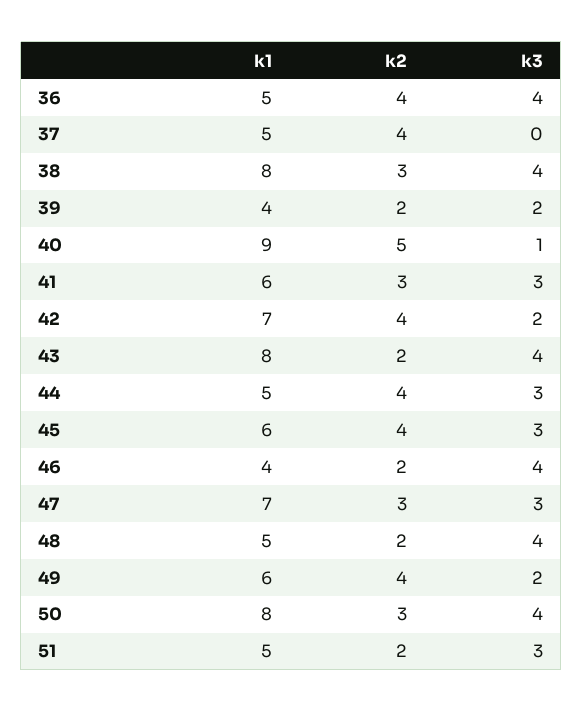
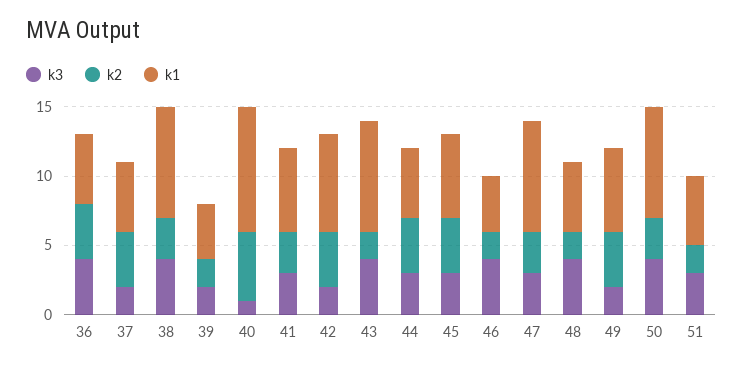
k3, 37: 0 -> 2
k1, 47: 7 -> 8

